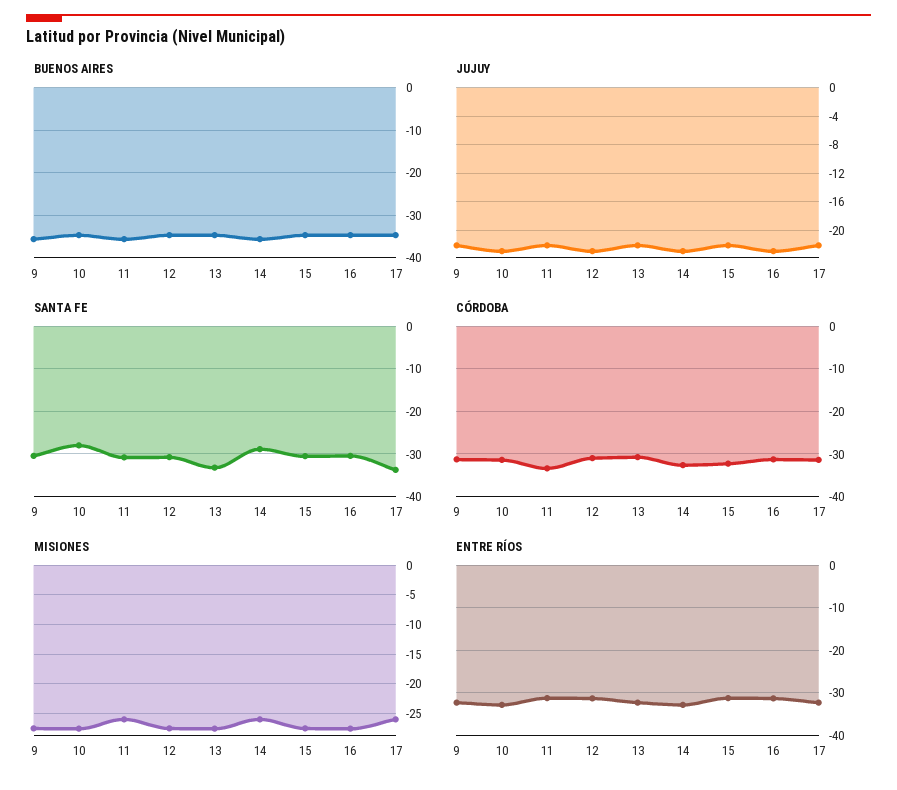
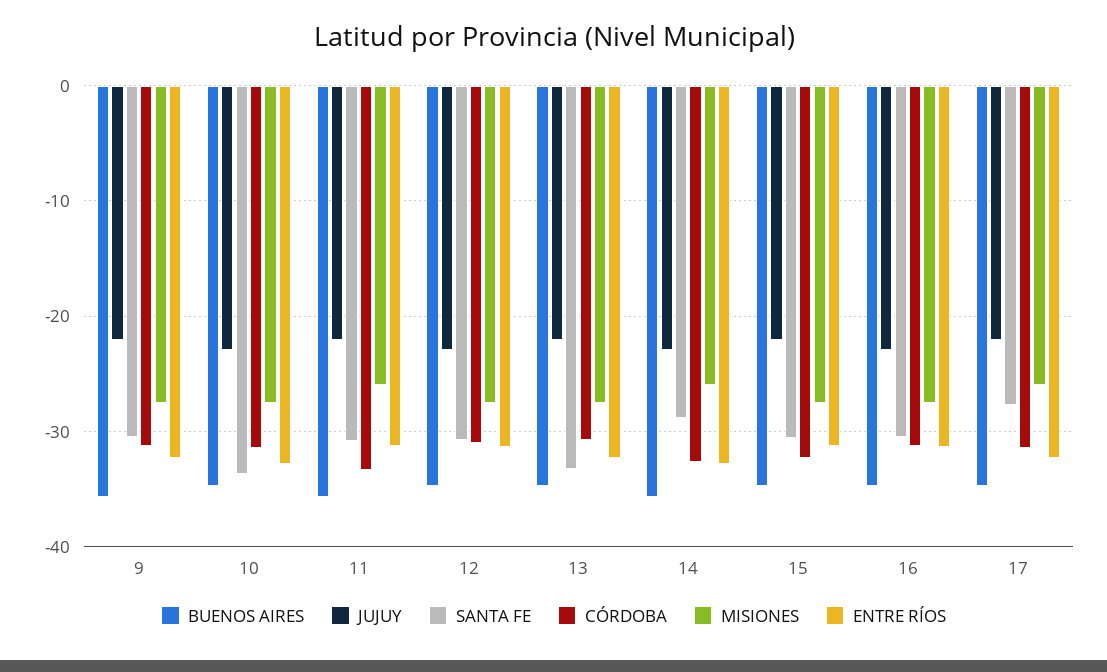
SANTA FE, 10: -28 -> -34
SANTA FE, 17: -34 -> -28

